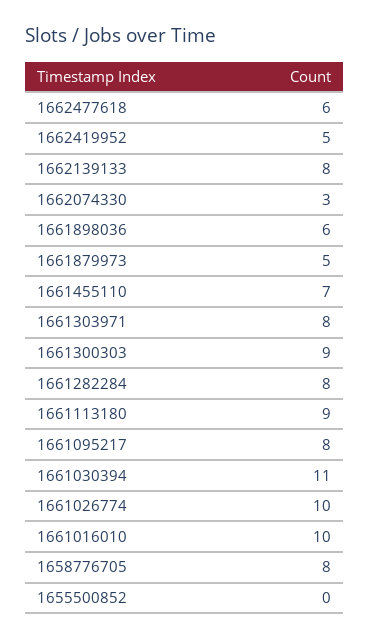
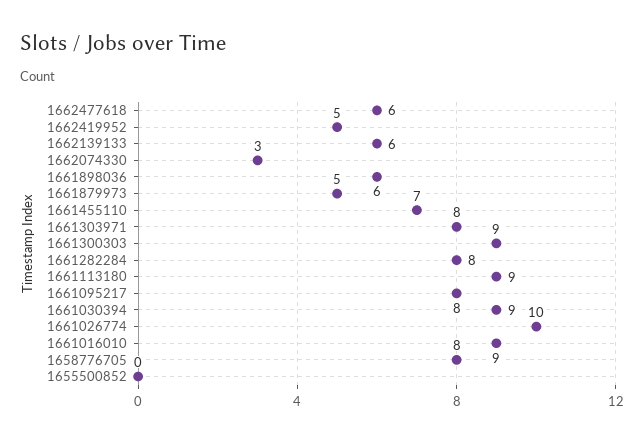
1662139133: 8 -> 6
1661030394: 11 -> 9
1661016010: 10 -> 9

